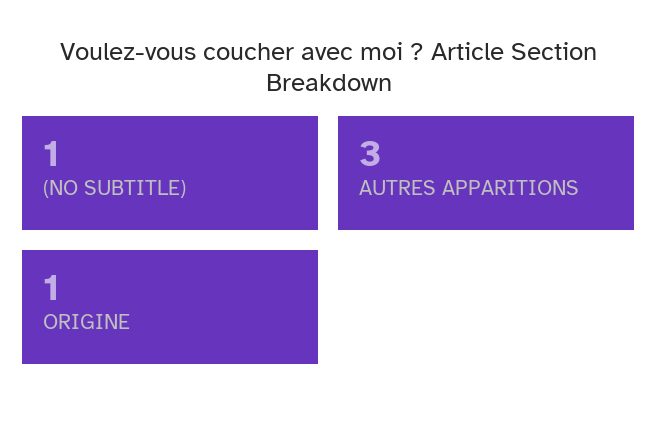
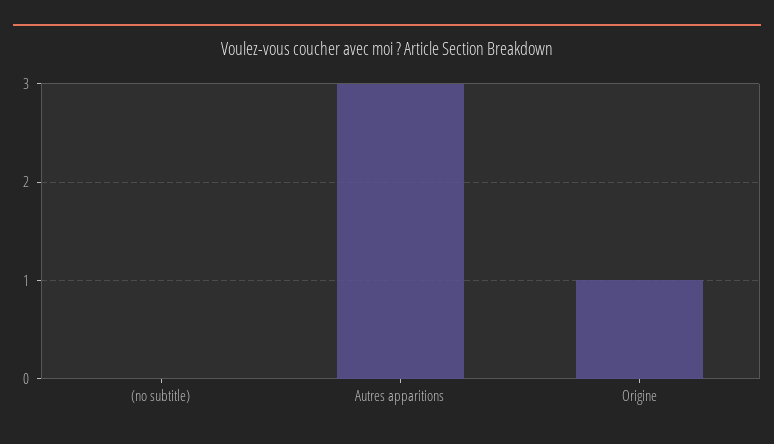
(NO SUBTITLE): 1 -> 0

